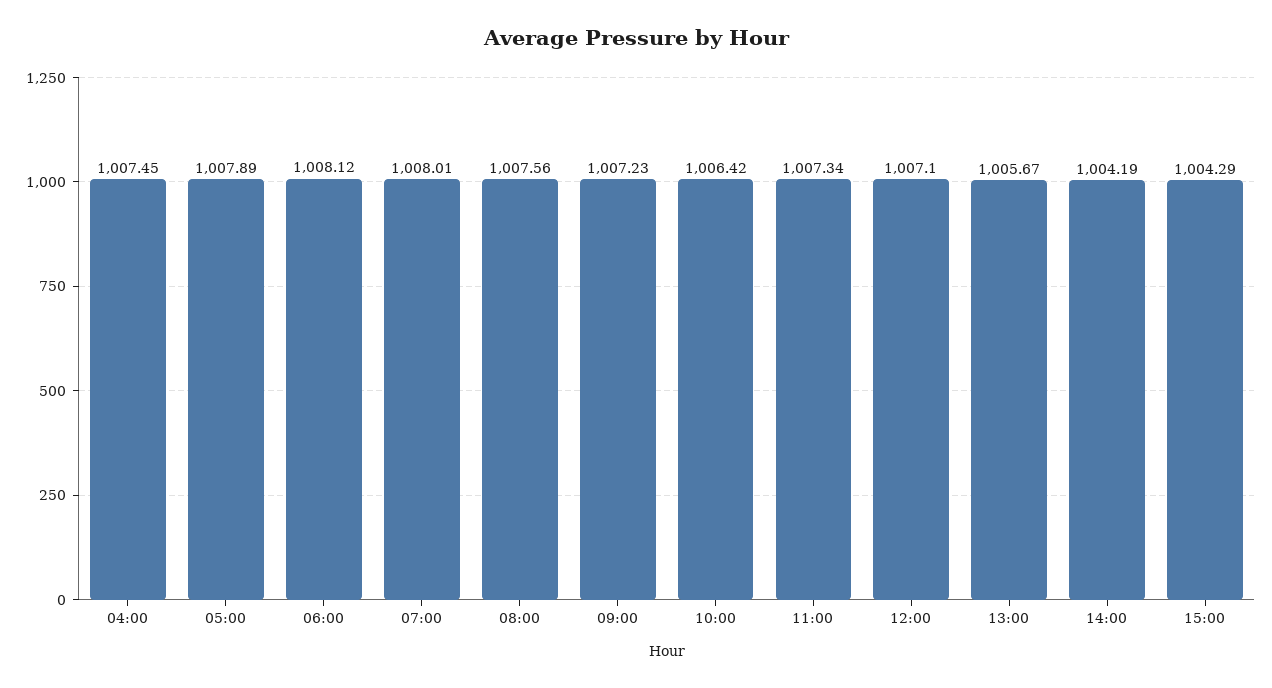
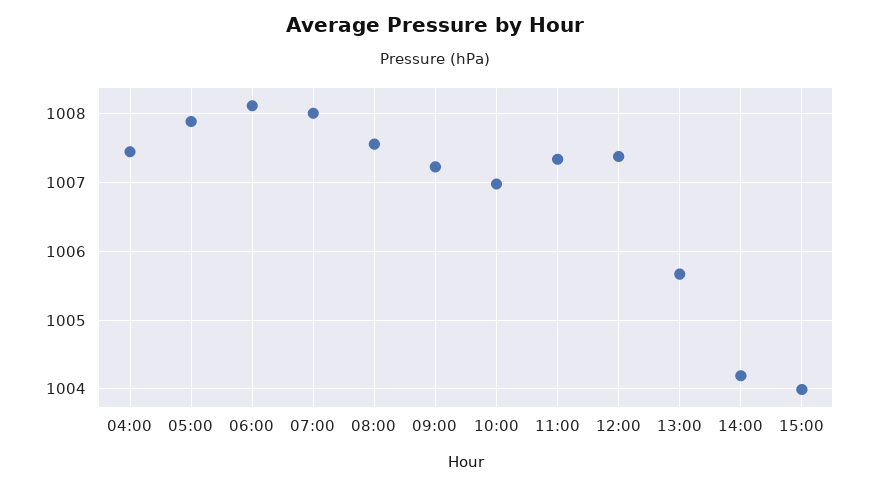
10:00: 1006.42 -> 1007
12:00: 1007.1 -> 1007.4
15:00: 1004.29 -> 1004

